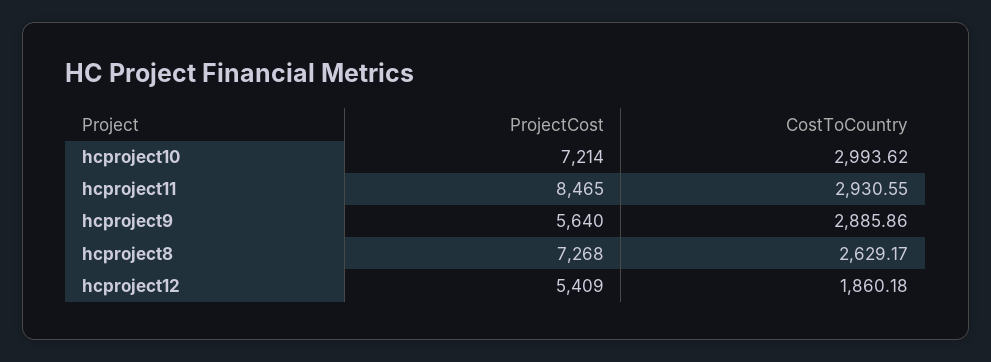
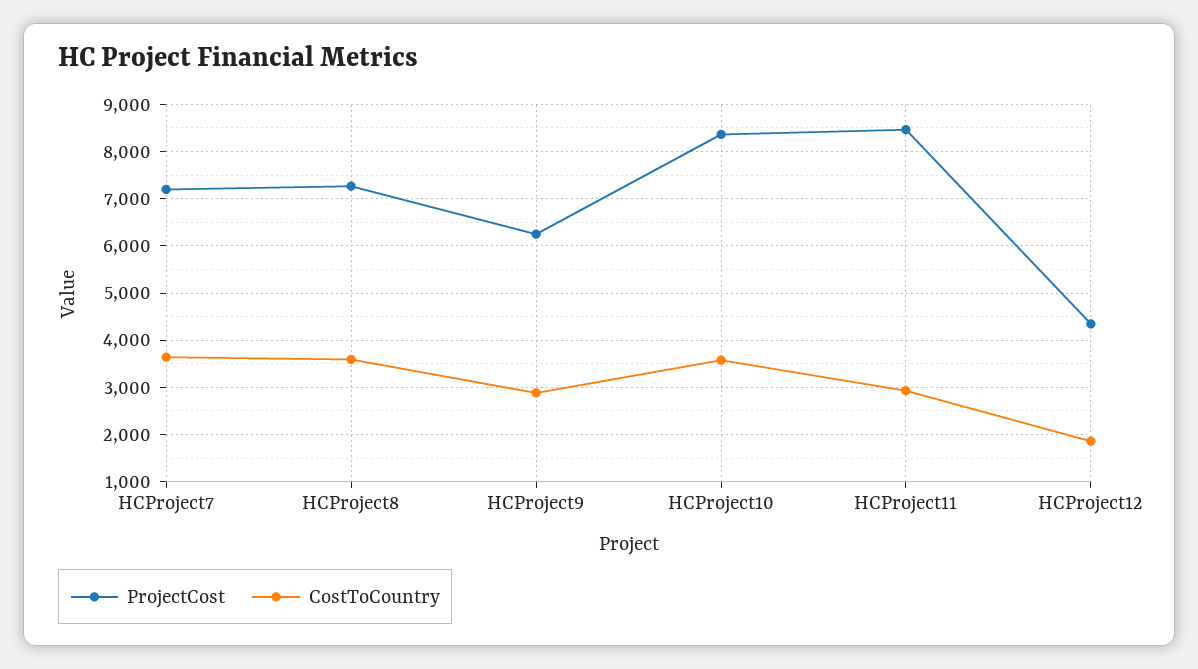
ProjectCost, hcproject10: 7214 -> 8400
CostToCountry, hcproject10: 2993.62 -> 3600
ProjectCost, hcproject9: 5640 -> 6200
CostToCountry, hcproject8: 2629.17 -> 3600
ProjectCost, hcproject12: 5409 -> 4400
ProjectCost, HCProject7: none -> 7200
CostToCountry, HCProject7: none -> 3600

